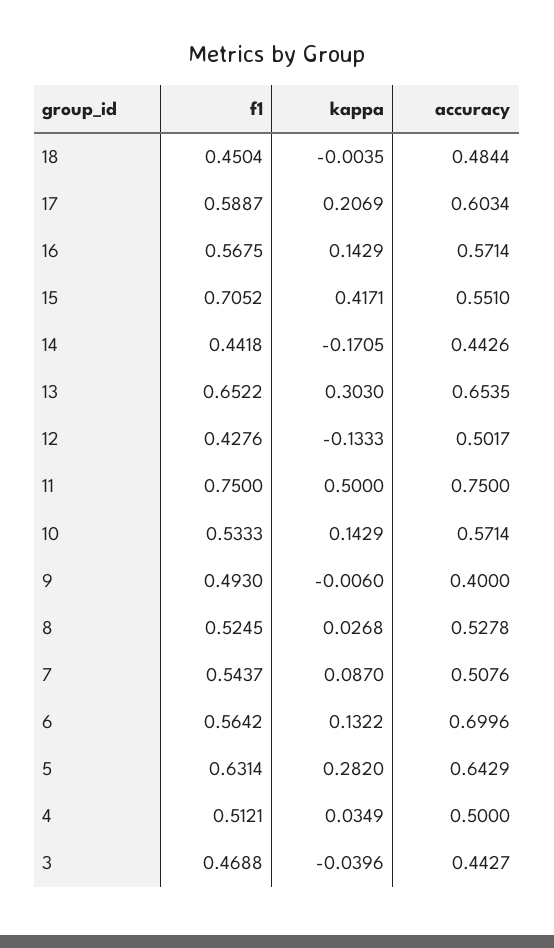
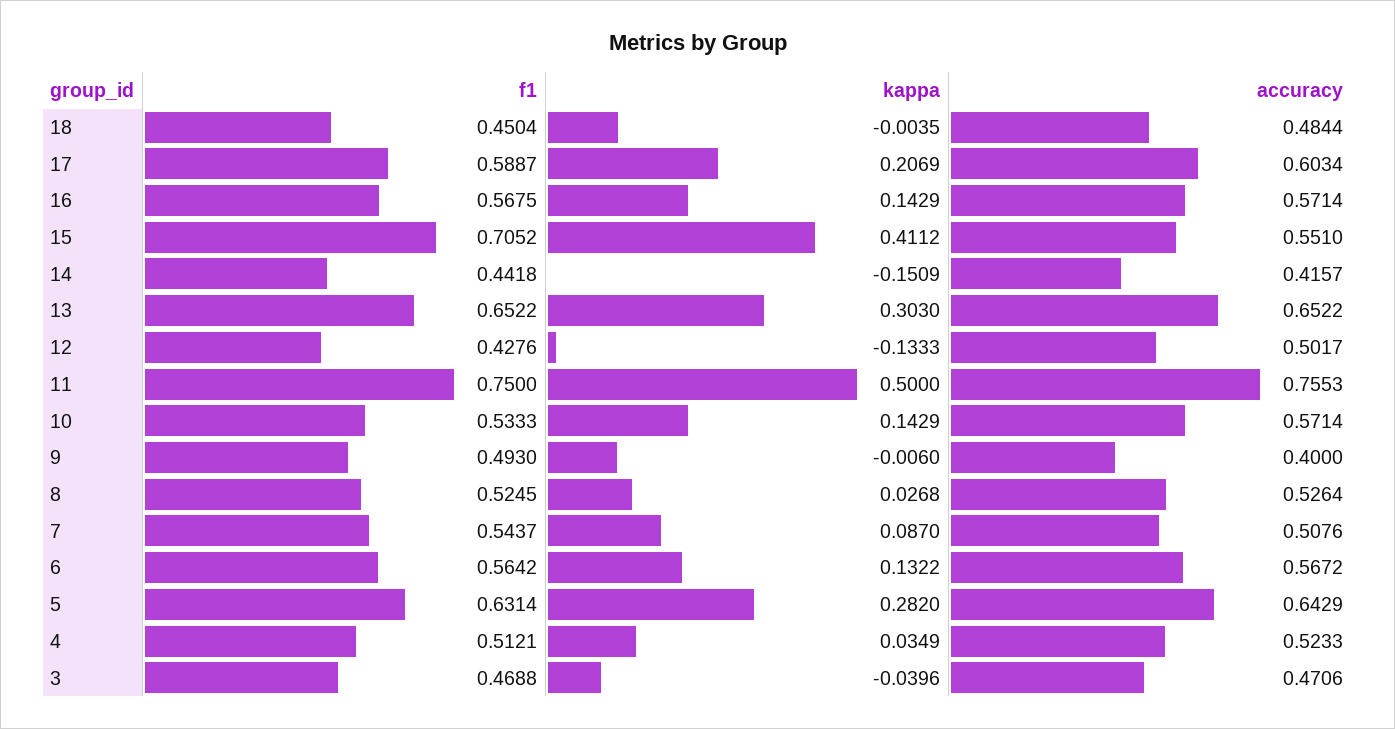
kappa, 15: 0.4171 -> 0.4112
kappa, 14: -0.1705 -> -0.1509
accuracy, 14: 0.4426 -> 0.4157
accuracy, 13: 0.6535 -> 0.6522
accuracy, 11: 0.75 -> 0.7553
accuracy, 8: 0.5278 -> 0.5264
accuracy, 6: 0.6996 -> 0.5672
accuracy, 4: 0.5 -> 0.5233
accuracy, 3: 0.4427 -> 0.4706

